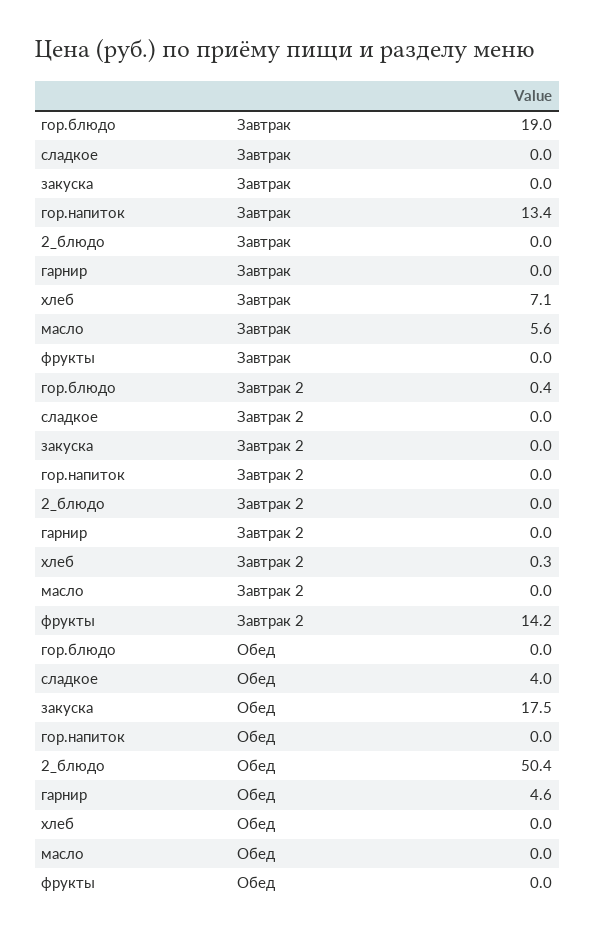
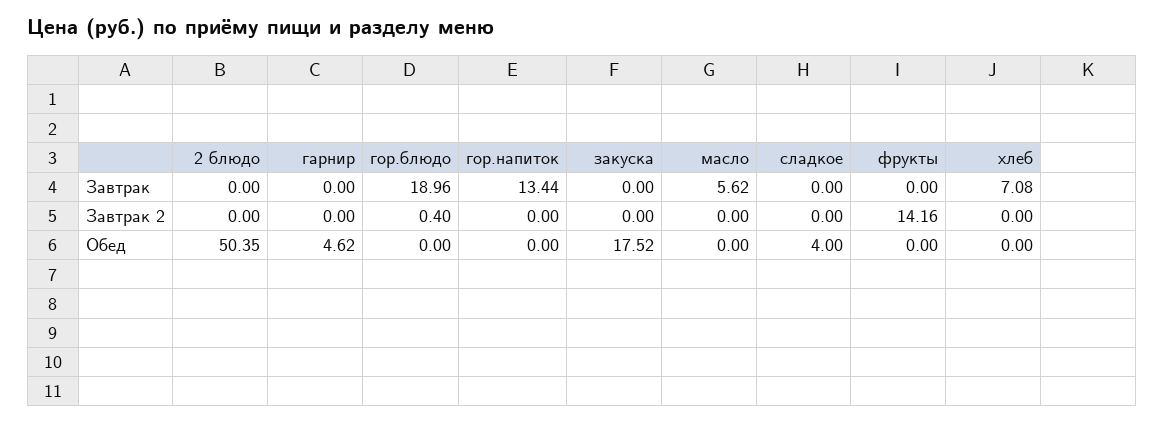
хлеб, Завтрак 2: 0.3 -> 0

